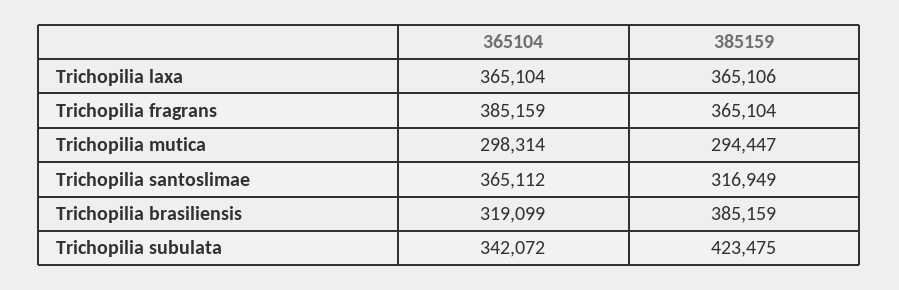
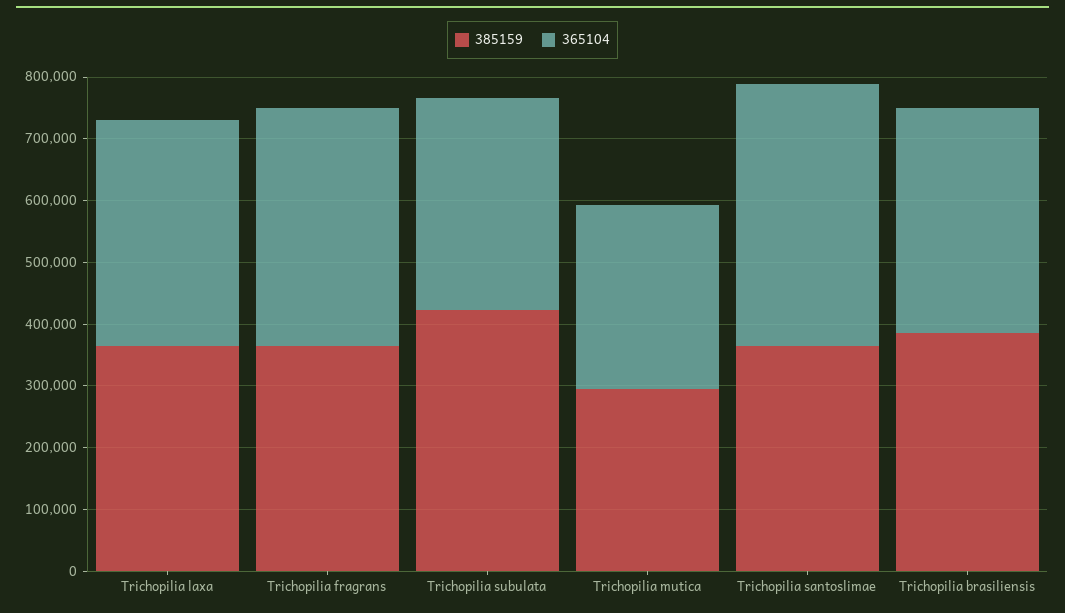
365104, Trichopilia santoslimae: 365112 -> 420000
385159, Trichopilia santoslimae: 316949 -> 360000
365104, Trichopilia brasiliensis: 319099 -> 360000

